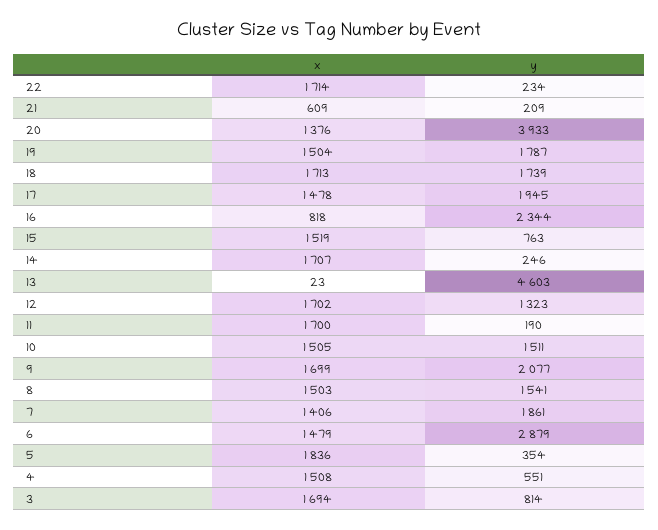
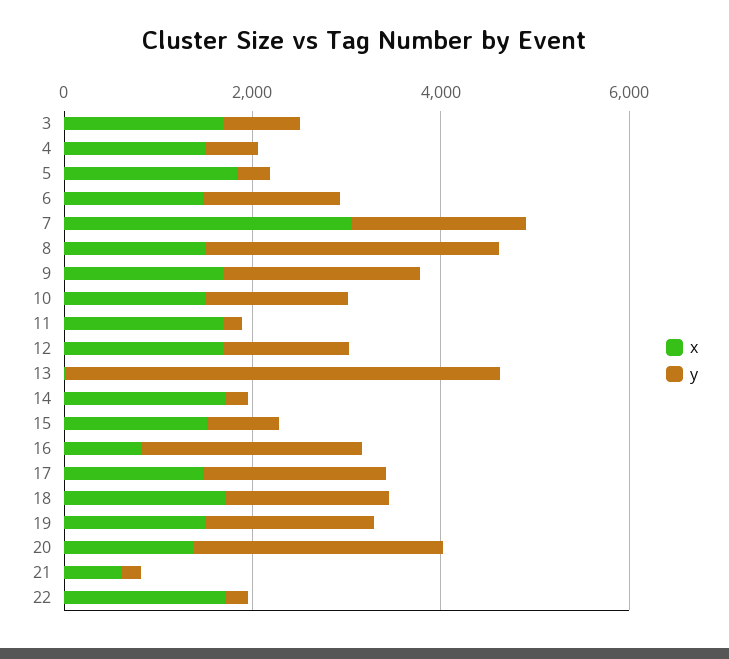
y, 20: 3933 -> 2500
y, 8: 1541 -> 3000
x, 7: 1406 -> 3000
y, 6: 2879 -> 1500

